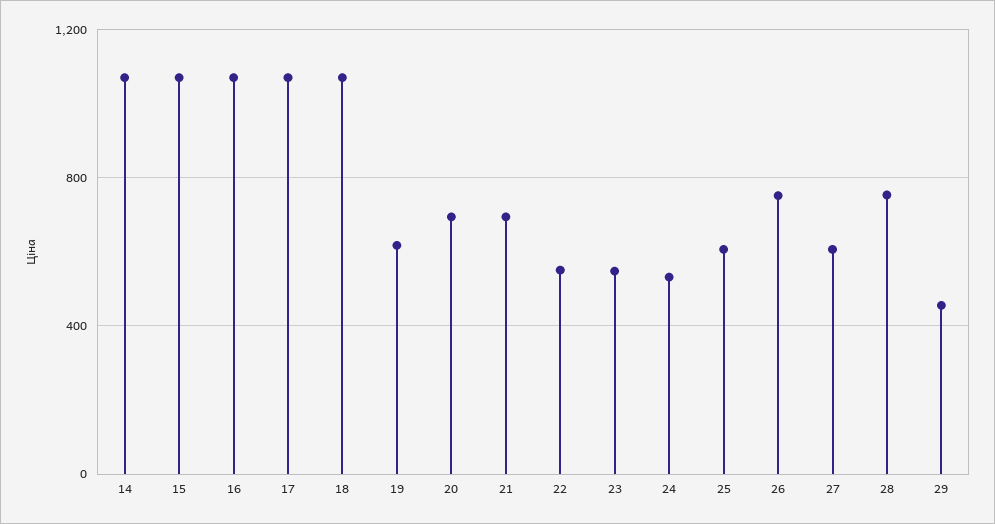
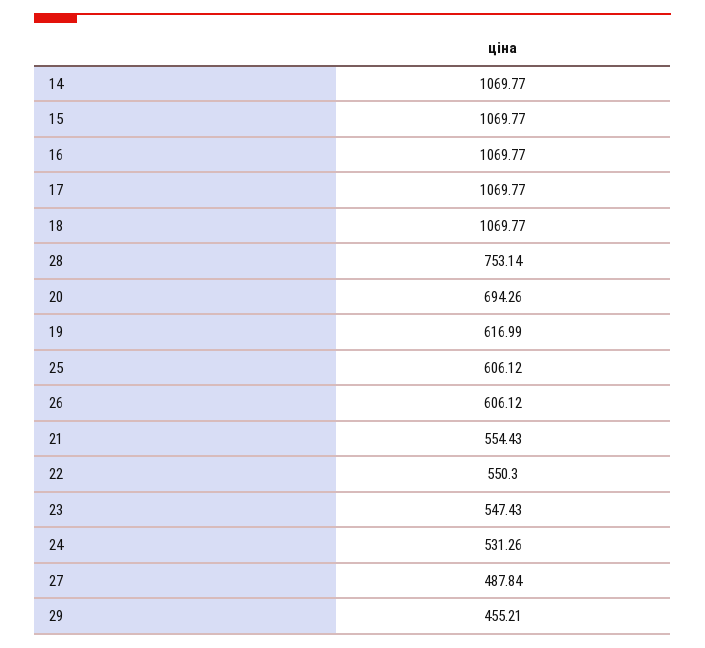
21: 700 -> 554.43
26: 750 -> 606.12
27: 600 -> 487.84

